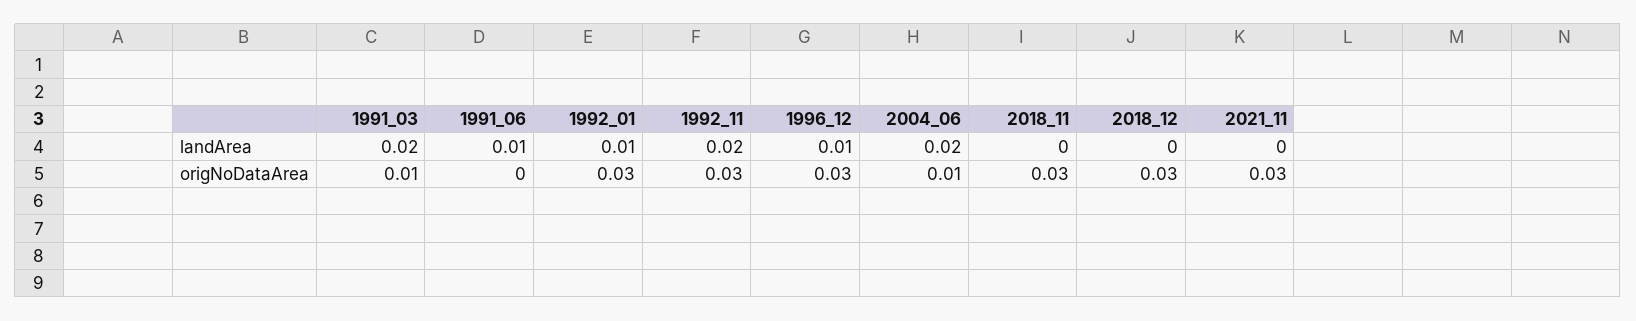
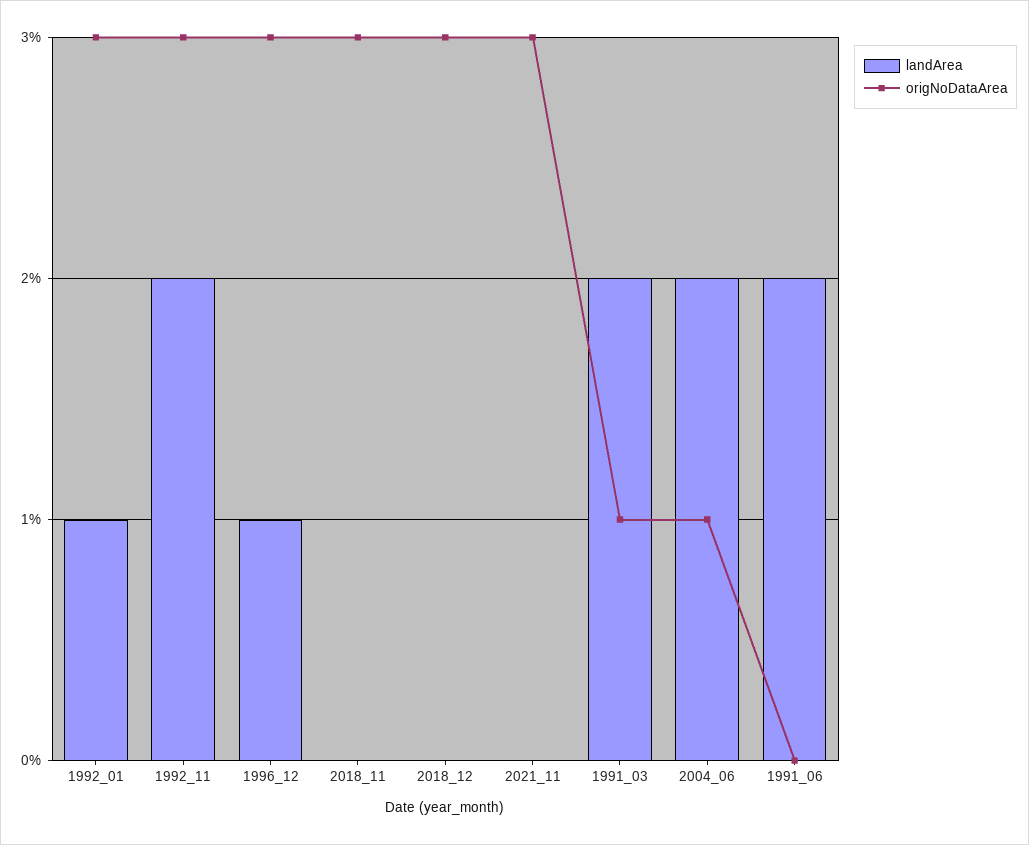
landArea, 1991_06: 0.01 -> 0.02

